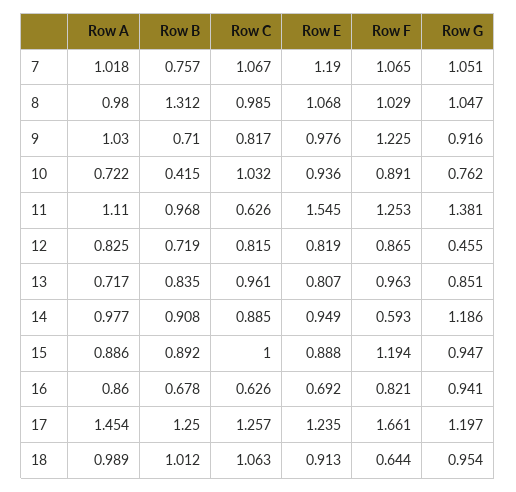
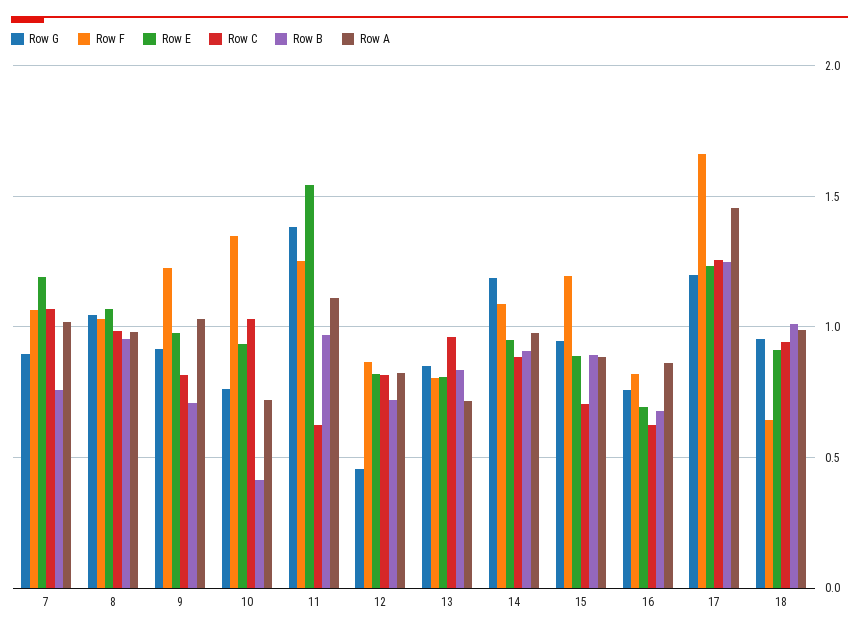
Row G, 7: 1.051 -> 0.9
Row B, 8: 1.312 -> 0.95
Row F, 10: 0.891 -> 1.35
Row F, 13: 0.963 -> 0.8
Row F, 14: 0.593 -> 1.1
Row C, 15: 1 -> 0.7
Row G, 16: 0.941 -> 0.75
Row C, 18: 1.063 -> 0.95

